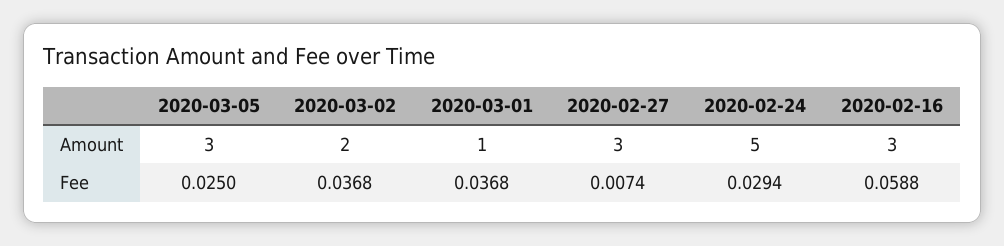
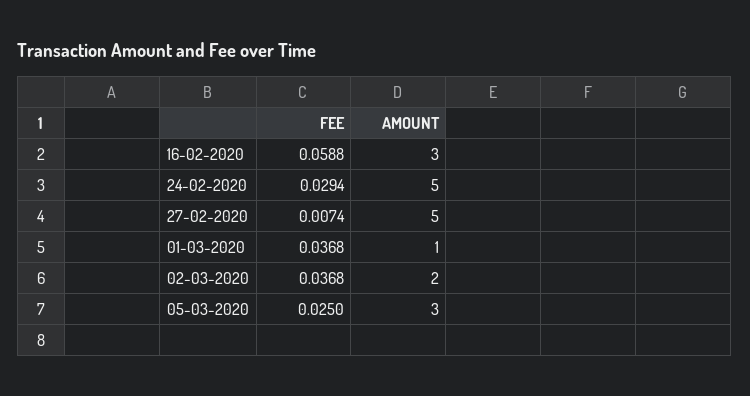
2020-02-27, Amount: 3 -> 5

